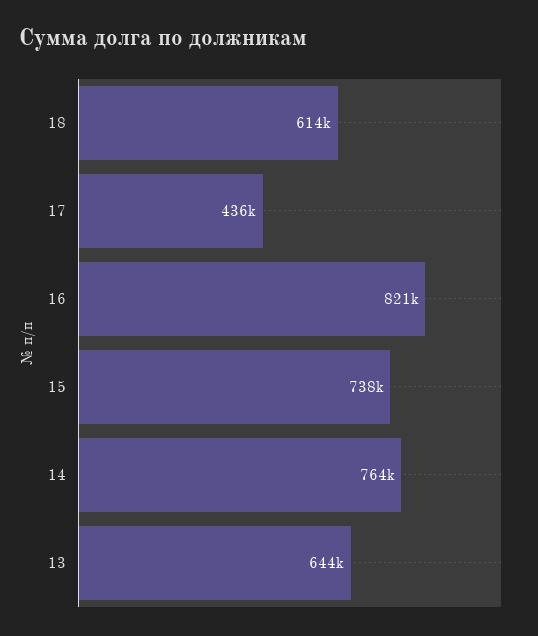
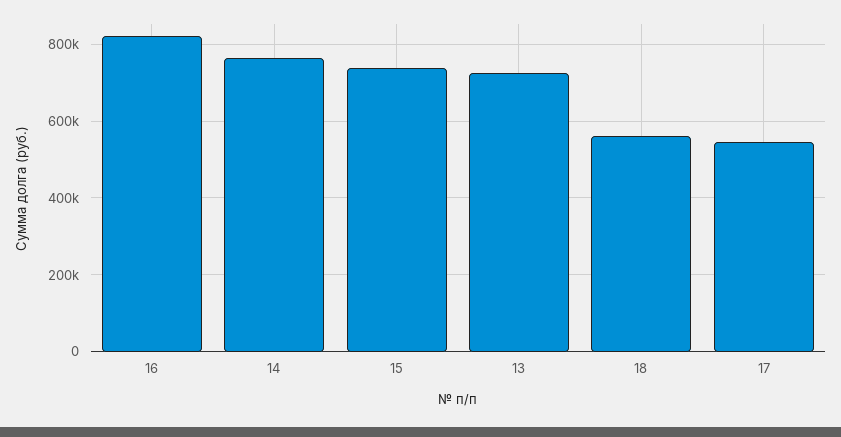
18: 614000 -> 560000
17: 436000 -> 540000
13: 644000 -> 720000

